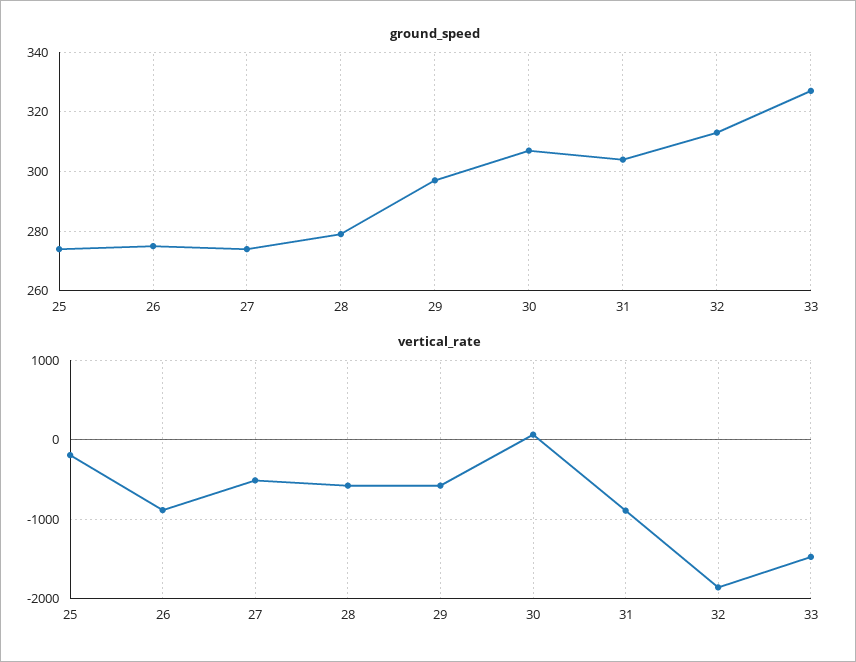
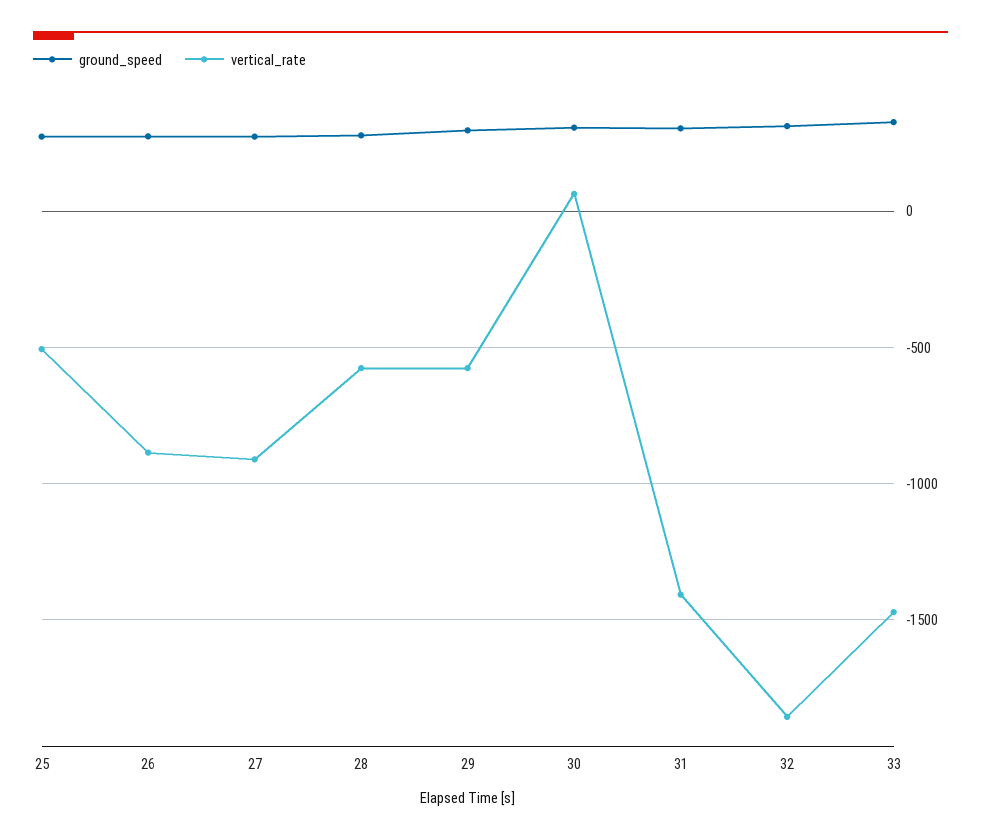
vertical_rate, 25: -200 -> -500
vertical_rate, 27: -500 -> -900
vertical_rate, 31: -900 -> -1400

